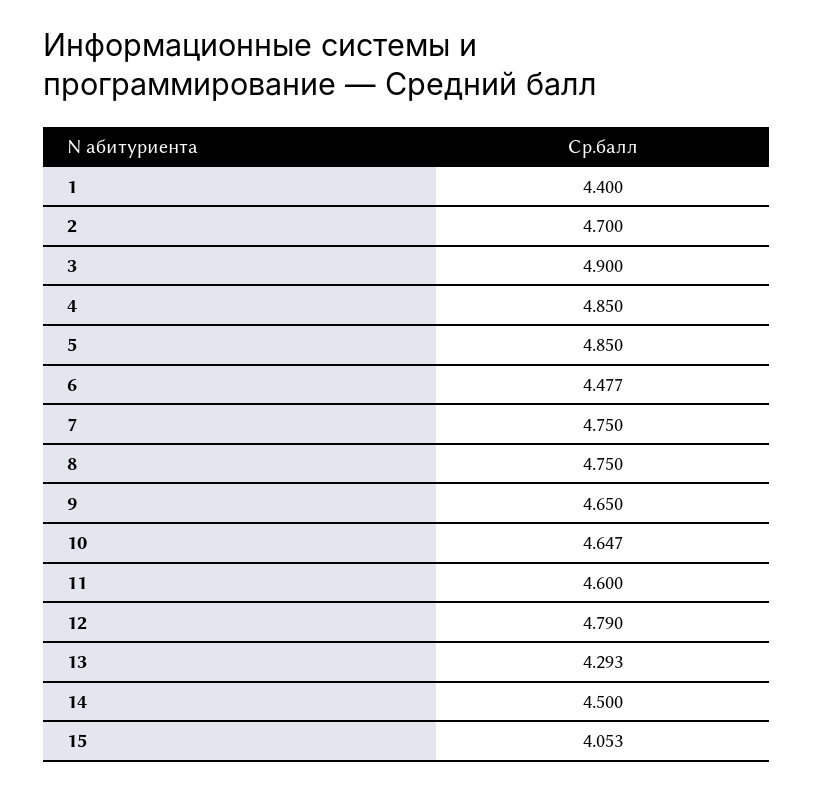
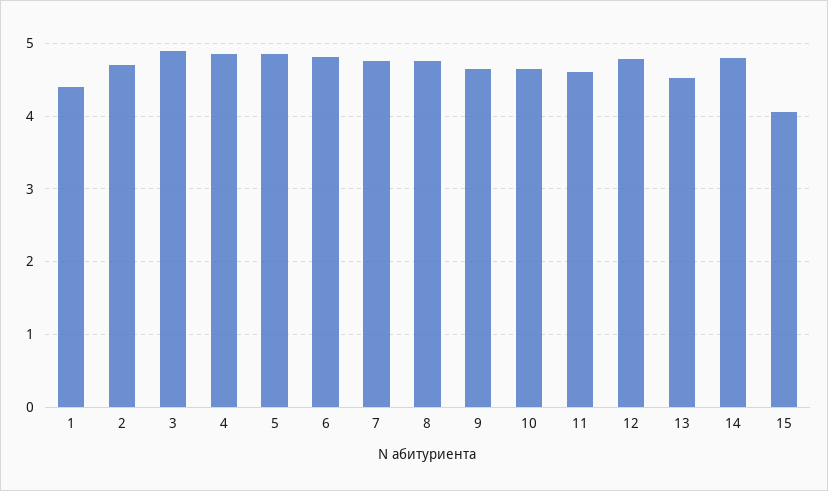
6: 4.477 -> 4.8
13: 4.293 -> 4.5
14: 4.5 -> 4.8

